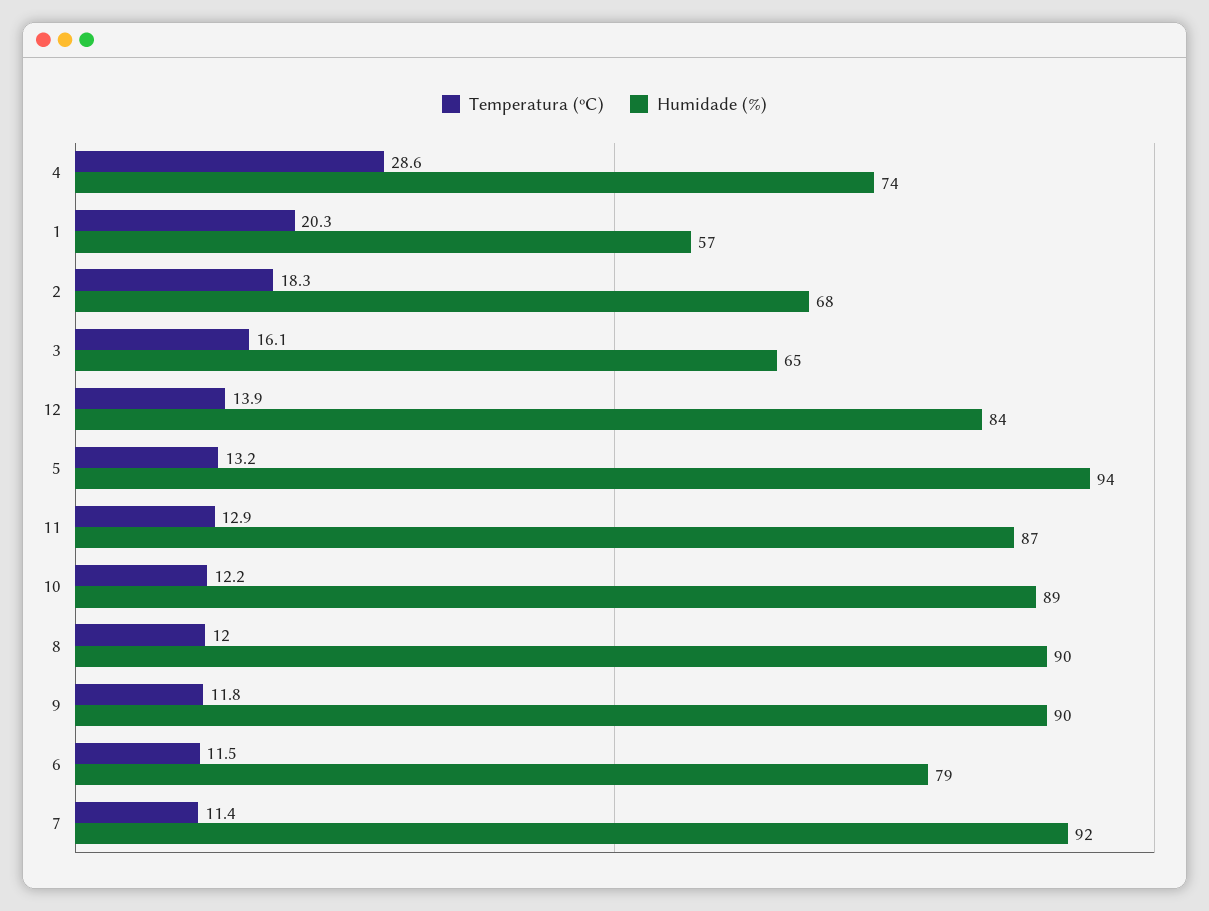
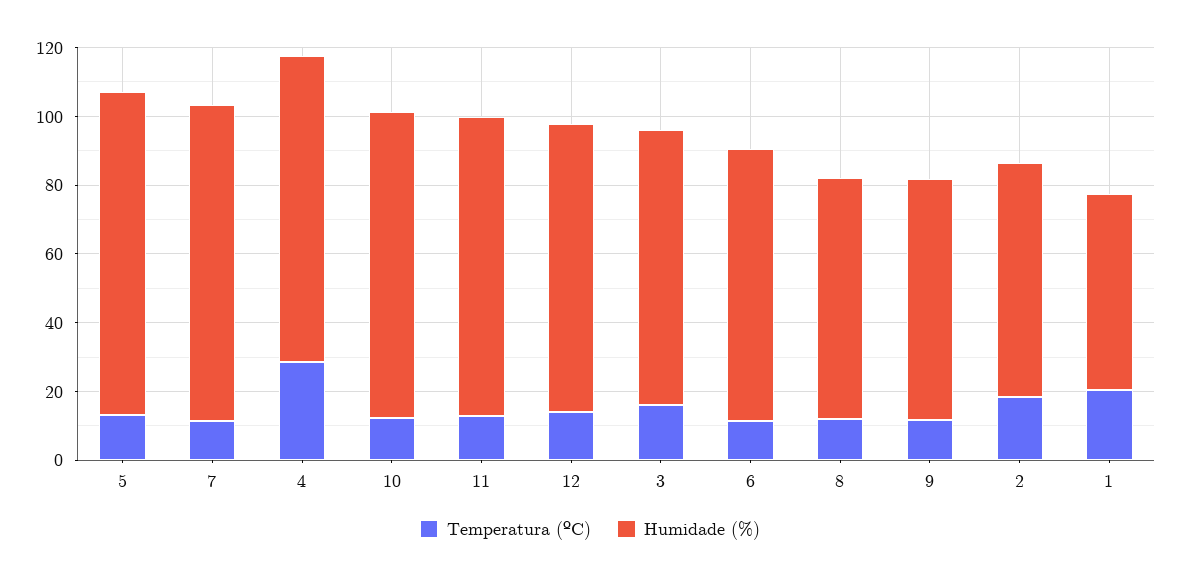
Humidade (%), 4: 74 -> 90
Humidade (%), 3: 65 -> 80
Humidade (%), 8: 90 -> 70
Humidade (%), 9: 90 -> 70

